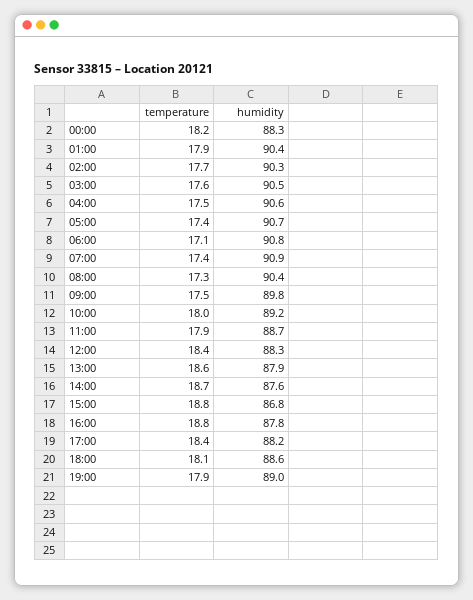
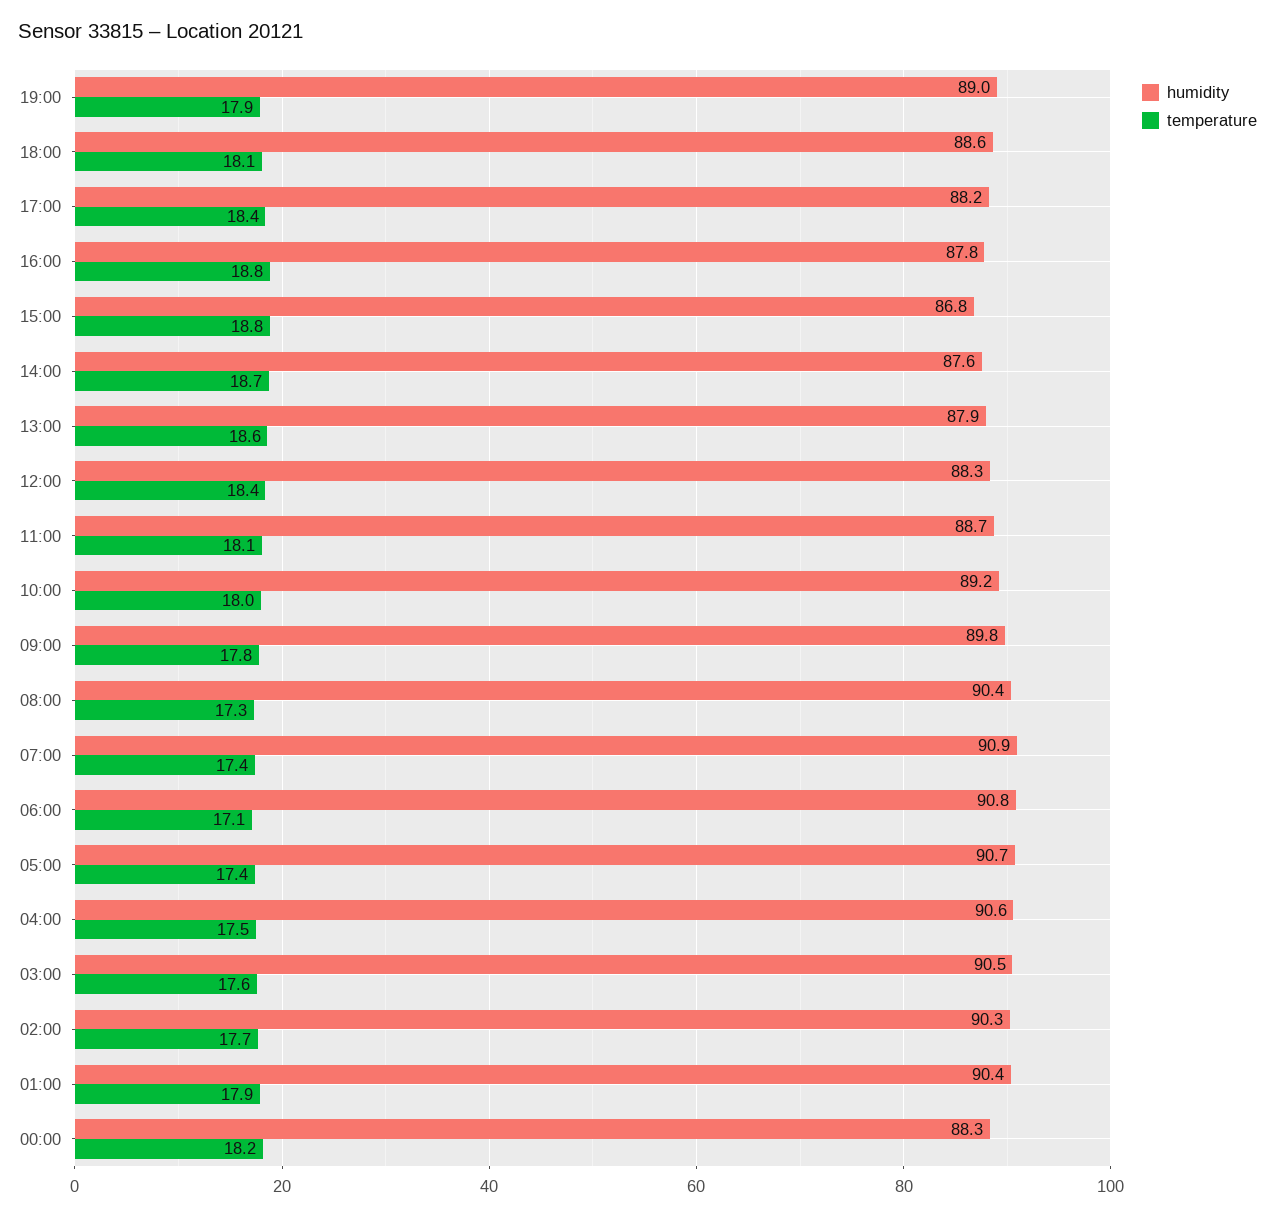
temperature, 09:00: 17.5 -> 17.8
temperature, 11:00: 17.9 -> 18.1

